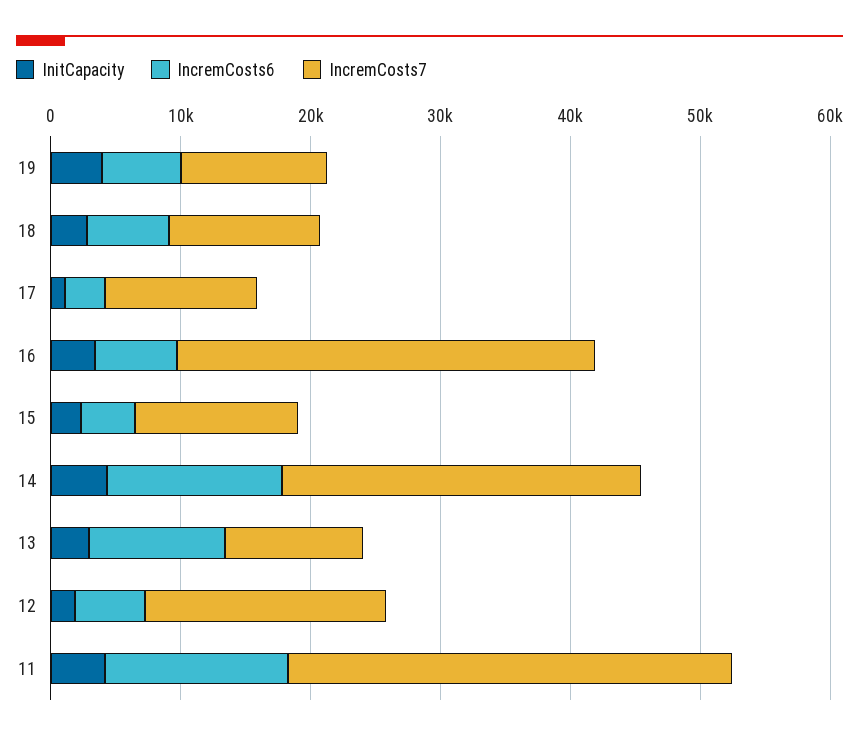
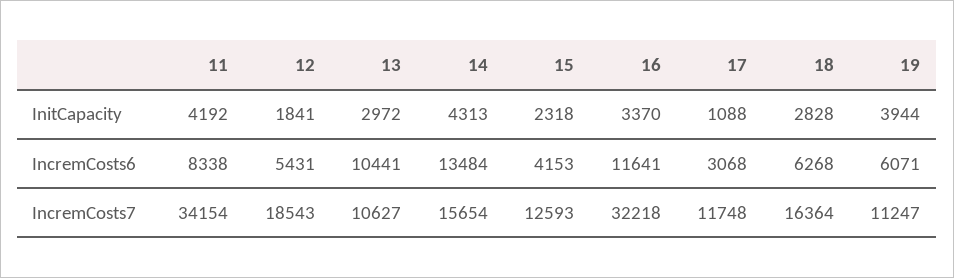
IncremCosts7, 18: 12000 -> 16364
IncremCosts6, 16: 6000 -> 11641
IncremCosts7, 14: 28000 -> 15654
IncremCosts6, 11: 14000 -> 8338

